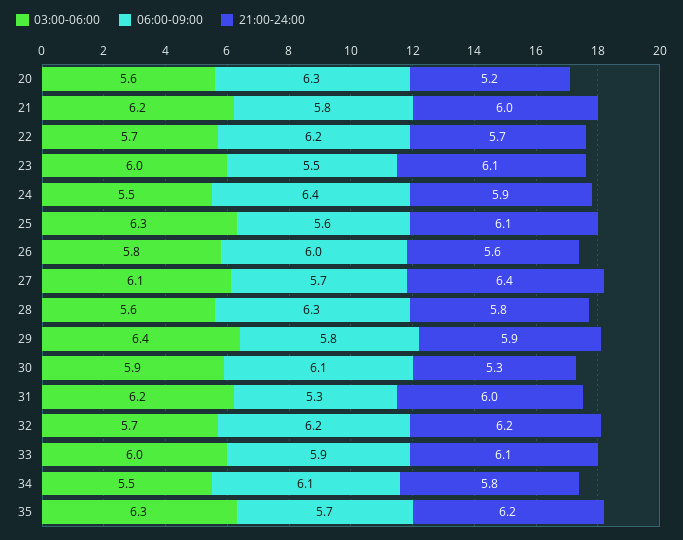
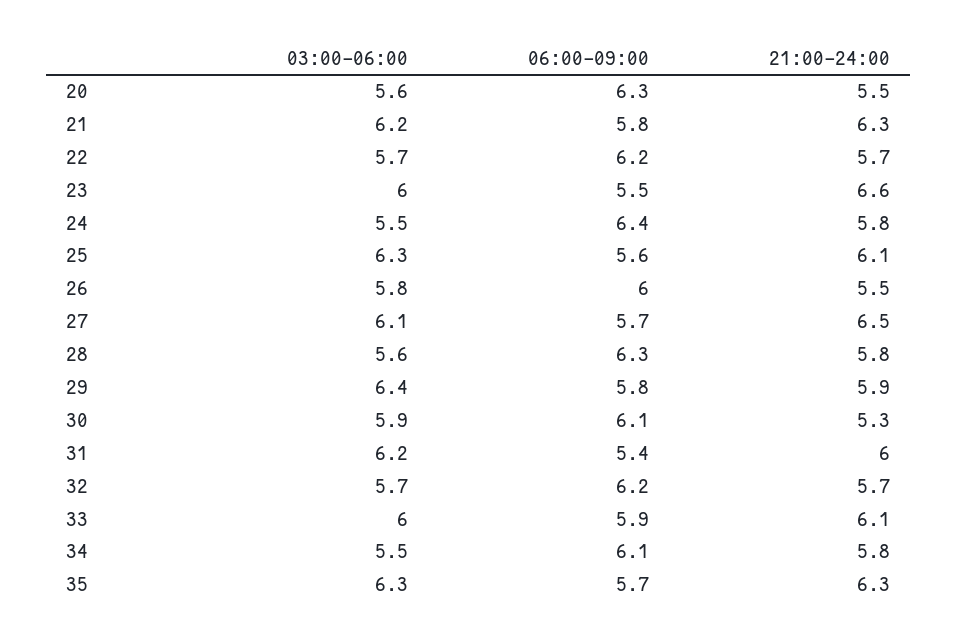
21:00-24:00, 20: 5.2 -> 5.5
21:00-24:00, 21: 6 -> 6.3
21:00-24:00, 23: 6.1 -> 6.6
21:00-24:00, 24: 5.9 -> 5.8
21:00-24:00, 26: 5.6 -> 5.5
21:00-24:00, 27: 6.4 -> 6.5
06:00-09:00, 31: 5.3 -> 5.4
21:00-24:00, 32: 6.2 -> 5.7
21:00-24:00, 35: 6.2 -> 6.3

